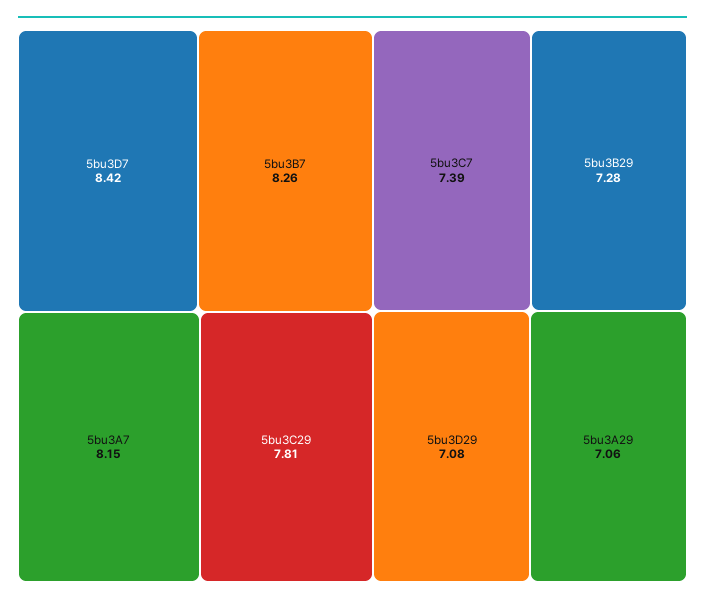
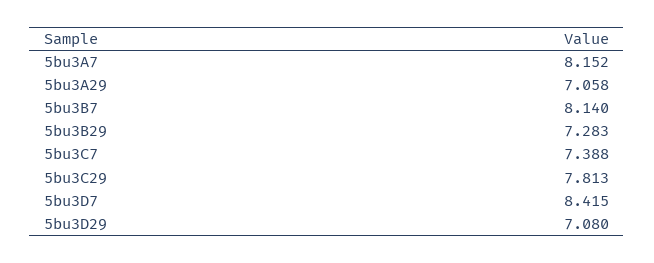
5bu3B7: 8.26 -> 8.14

